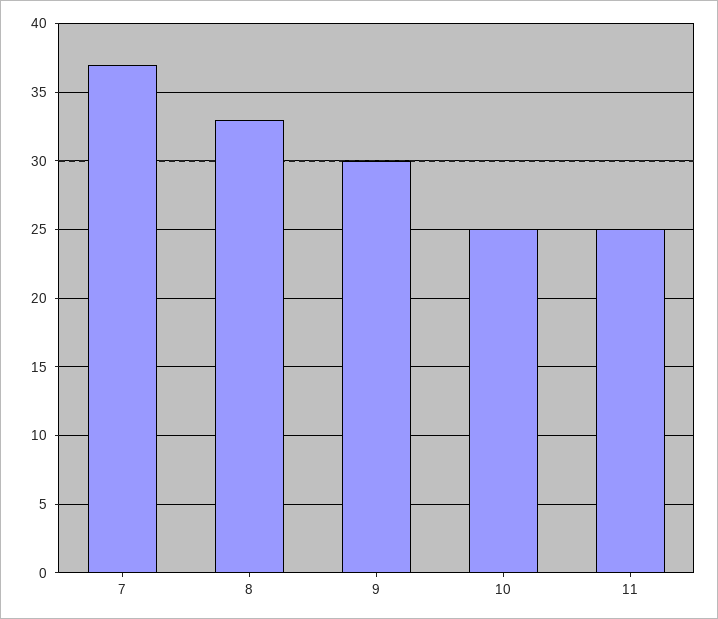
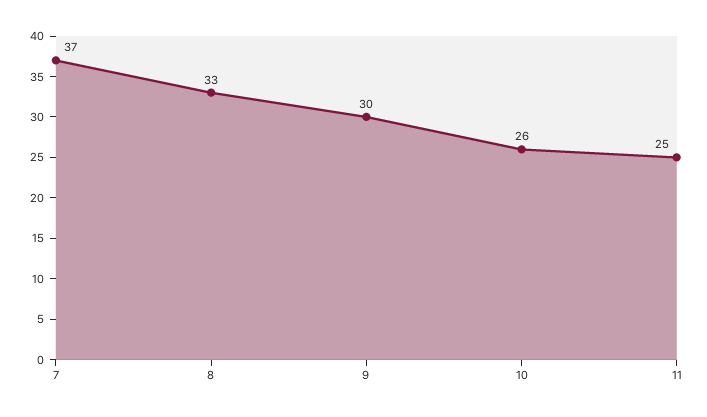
10: 25 -> 26

